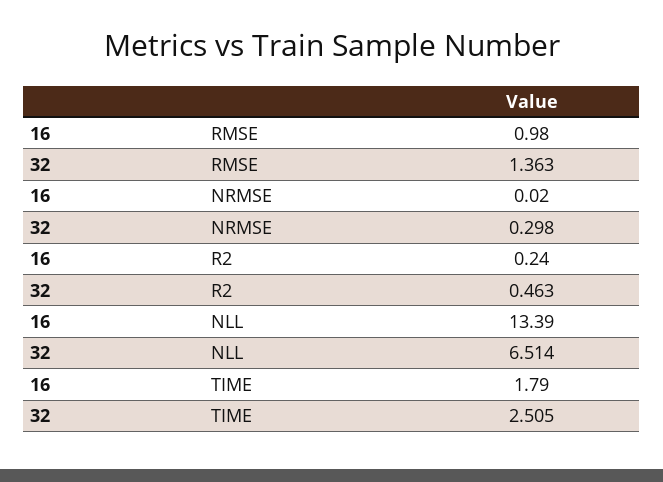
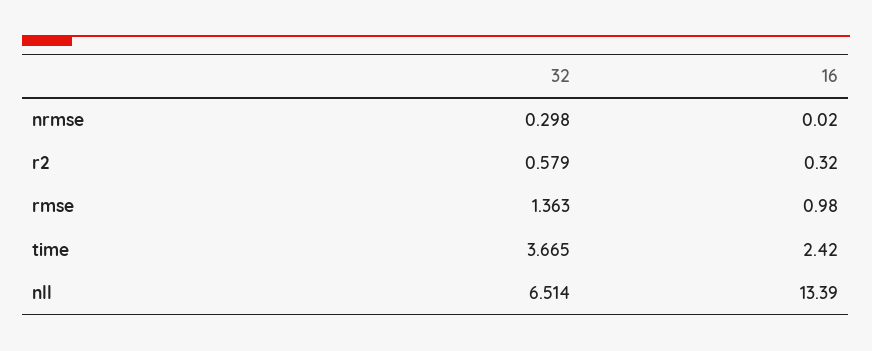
16, R2: 0.24 -> 0.32
32, R2: 0.463 -> 0.579
16, TIME: 1.79 -> 2.42
32, TIME: 2.505 -> 3.665

